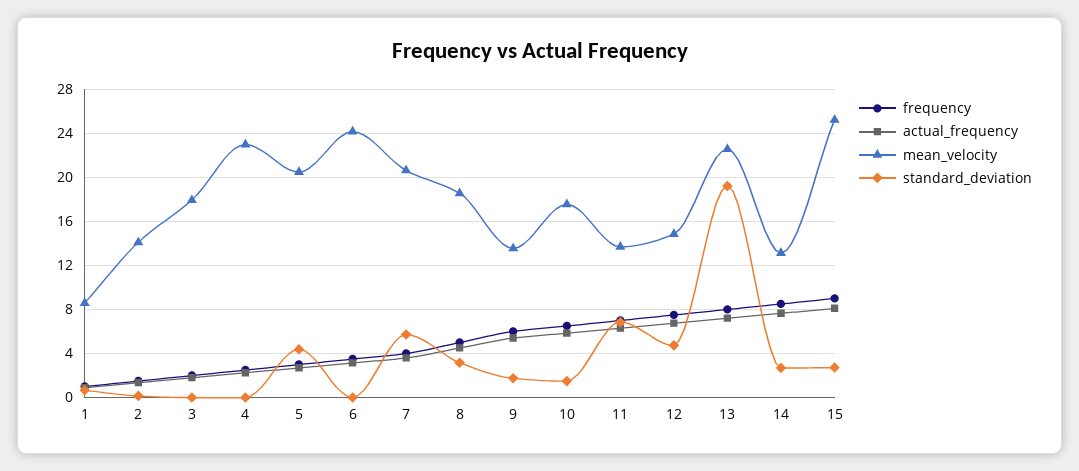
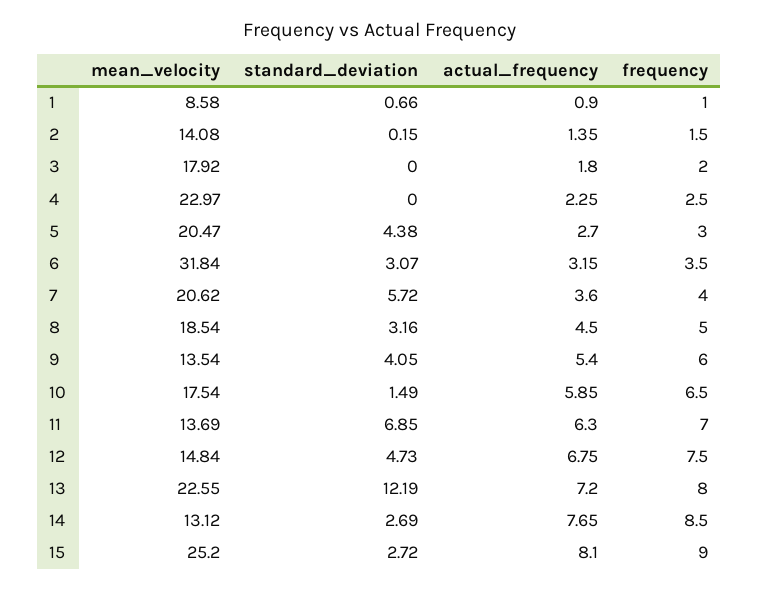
mean_velocity, 6: 24 -> 31.84
standard_deviation, 6: 0 -> 3.07
standard_deviation, 9: 2 -> 4.05
standard_deviation, 13: 19 -> 12.19

